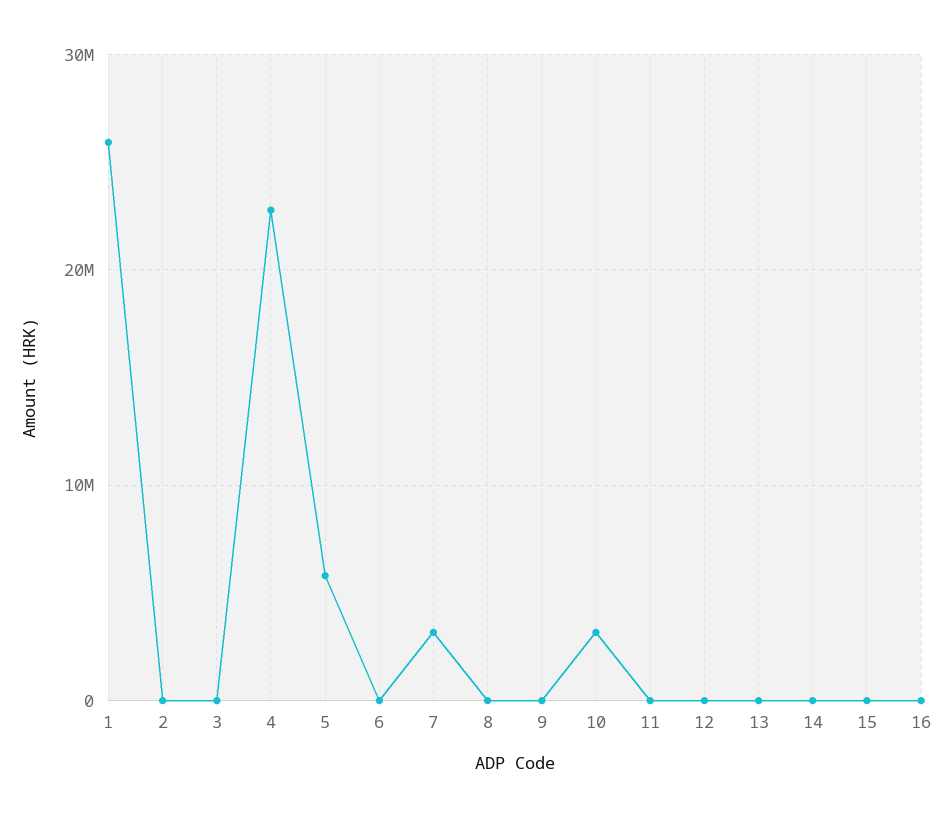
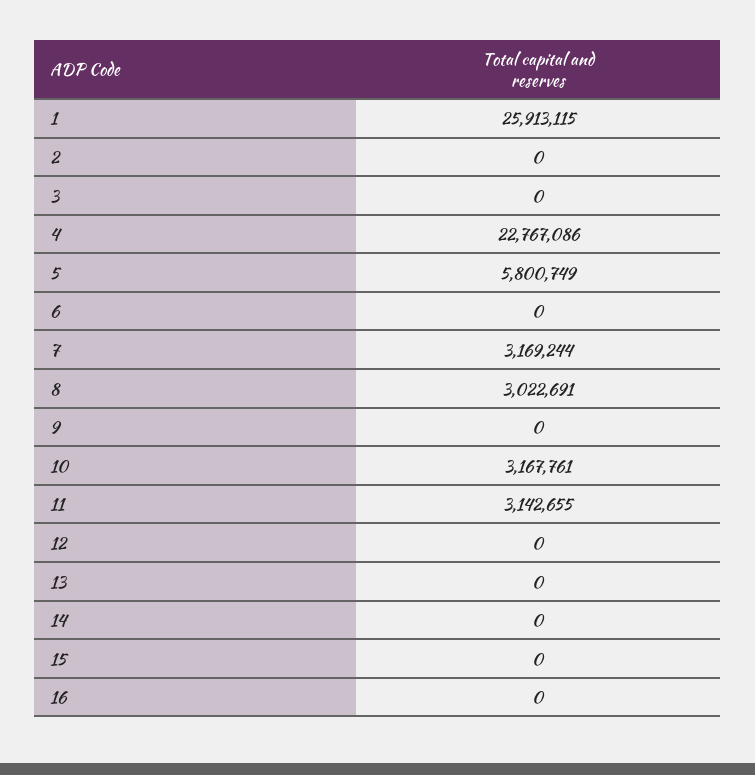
8: 0 -> 3022691
11: 0 -> 3142655

